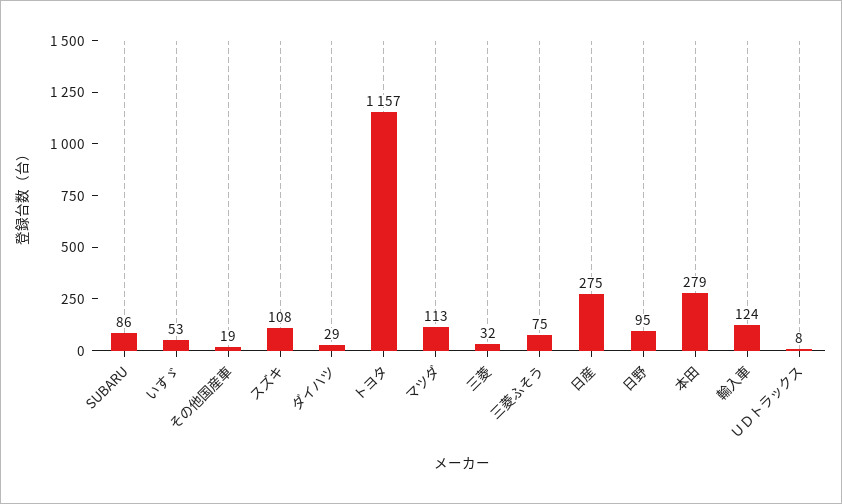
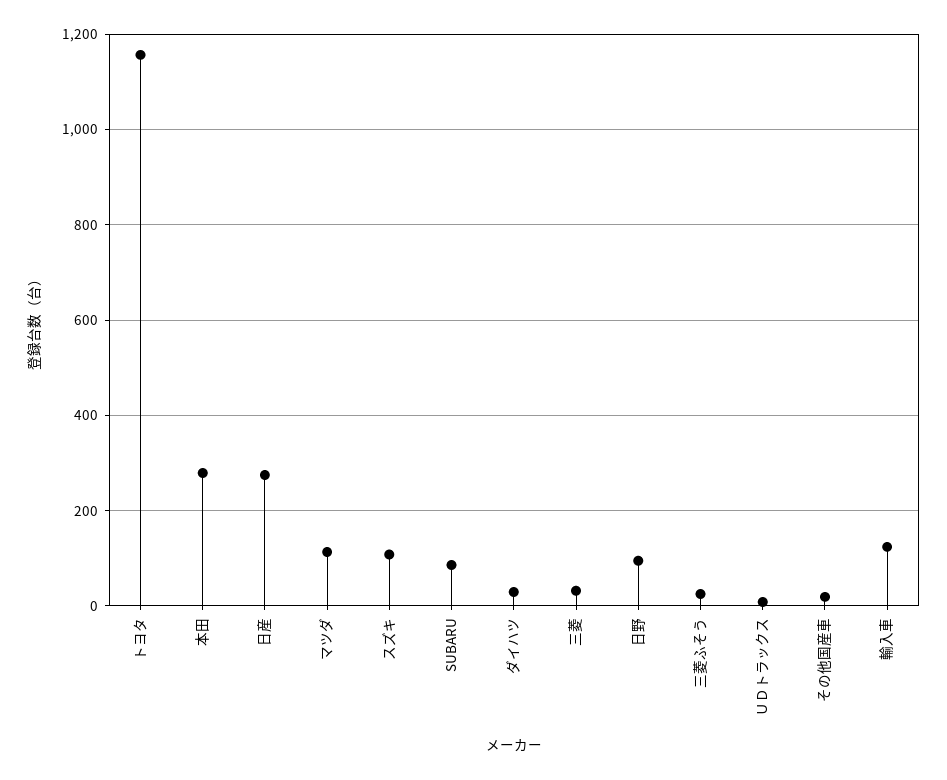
いすゞ: 53 -> none
三菱ふそう: 75 -> 20

